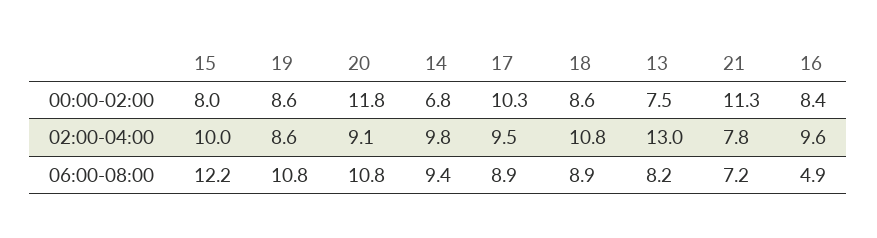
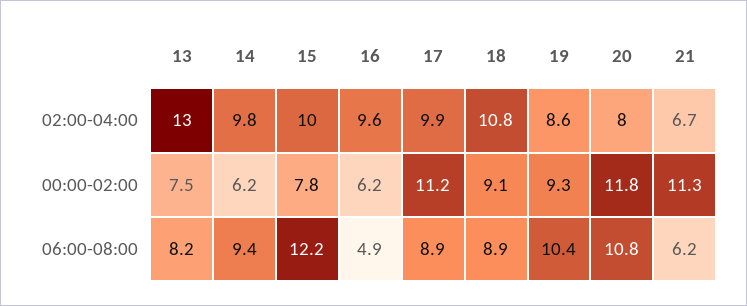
15, 00:00-02:00: 8 -> 7.8
19, 00:00-02:00: 8.6 -> 9.3
14, 00:00-02:00: 6.8 -> 6.2
17, 00:00-02:00: 10.3 -> 11.2
18, 00:00-02:00: 8.6 -> 9.1
16, 00:00-02:00: 8.4 -> 6.2
20, 02:00-04:00: 9.1 -> 8
17, 02:00-04:00: 9.5 -> 9.9
21, 02:00-04:00: 7.8 -> 6.7
19, 06:00-08:00: 10.8 -> 10.4
21, 06:00-08:00: 7.2 -> 6.2

